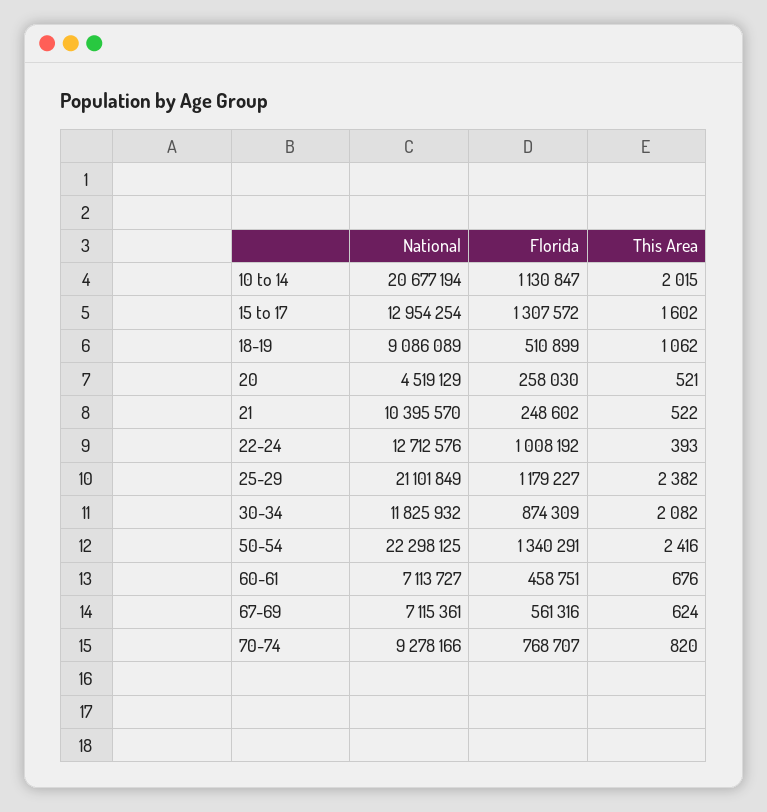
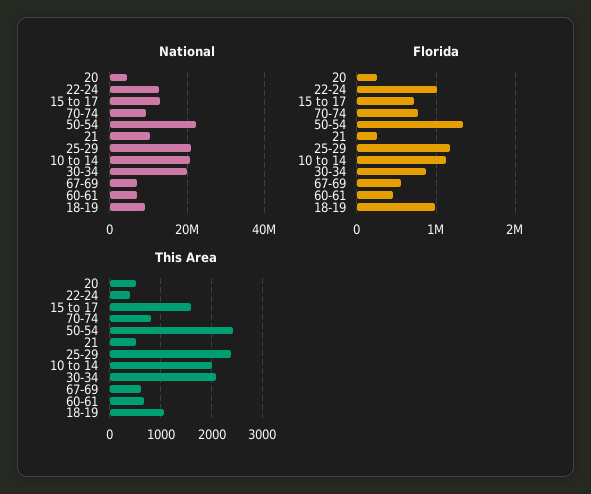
Florida, 15 to 17: 1307572 -> 700000
Florida, 18-19: 510899 -> 1000000
National, 30-34: 11825932 -> 20000000

